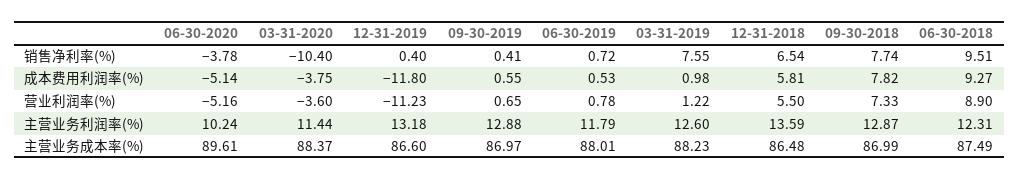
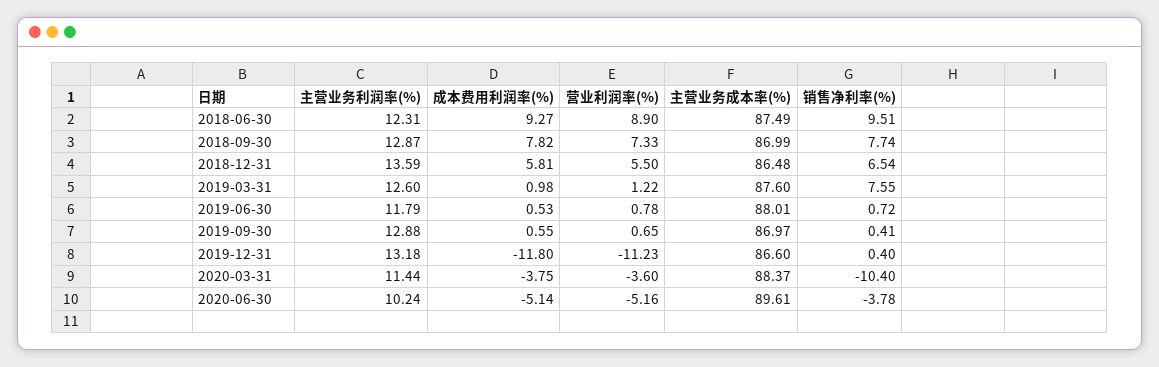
03-31-2019, 主营业务成本率(%): 88.23 -> 87.6

